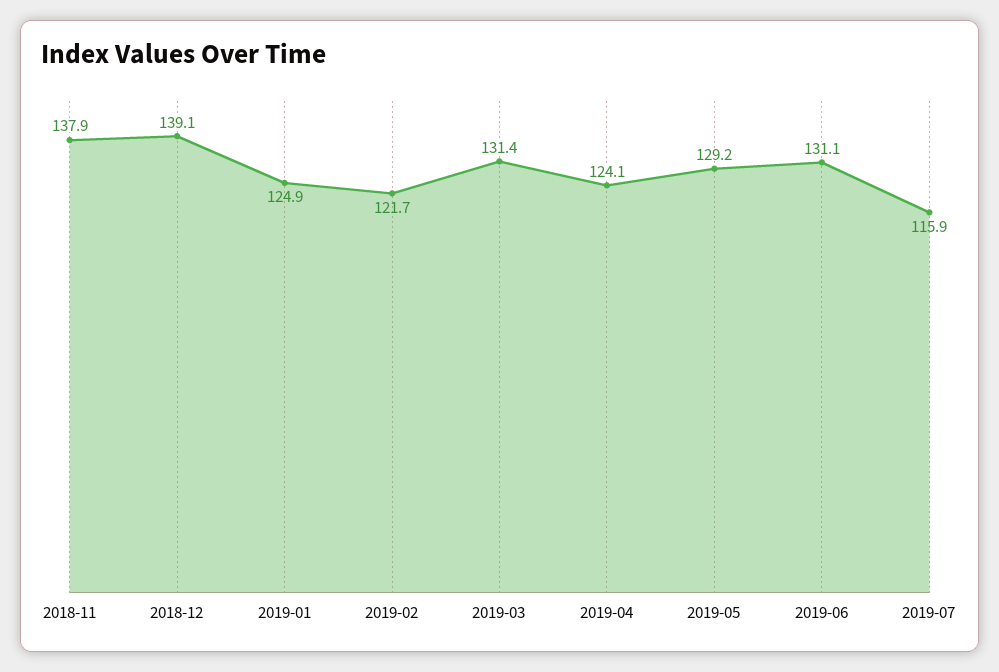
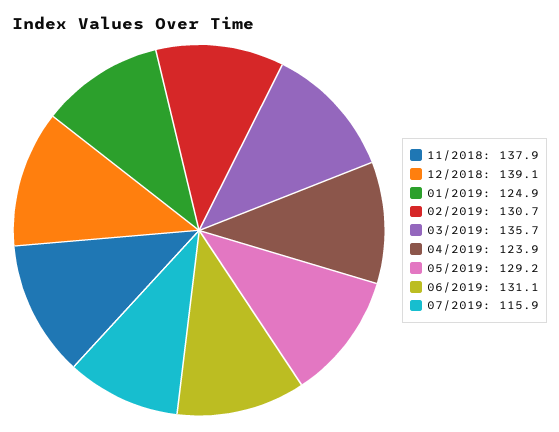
2019-02: 121.7 -> 130.7
2019-03: 131.4 -> 135.7
2019-04: 124.1 -> 123.9

